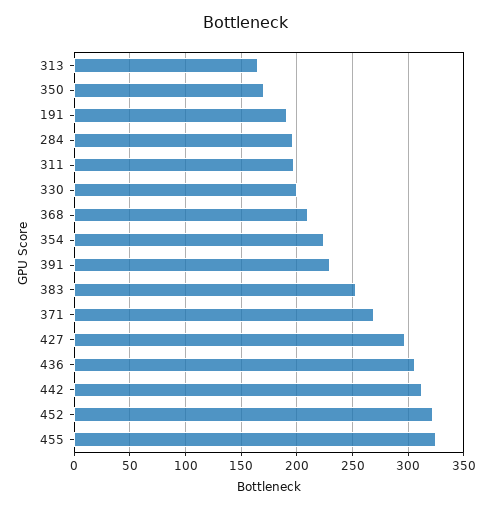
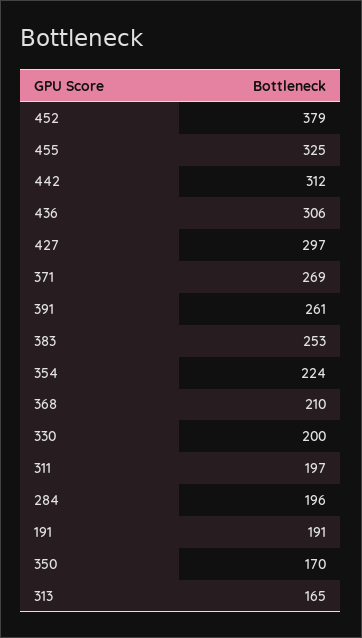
391: 230 -> 261
452: 320 -> 379

